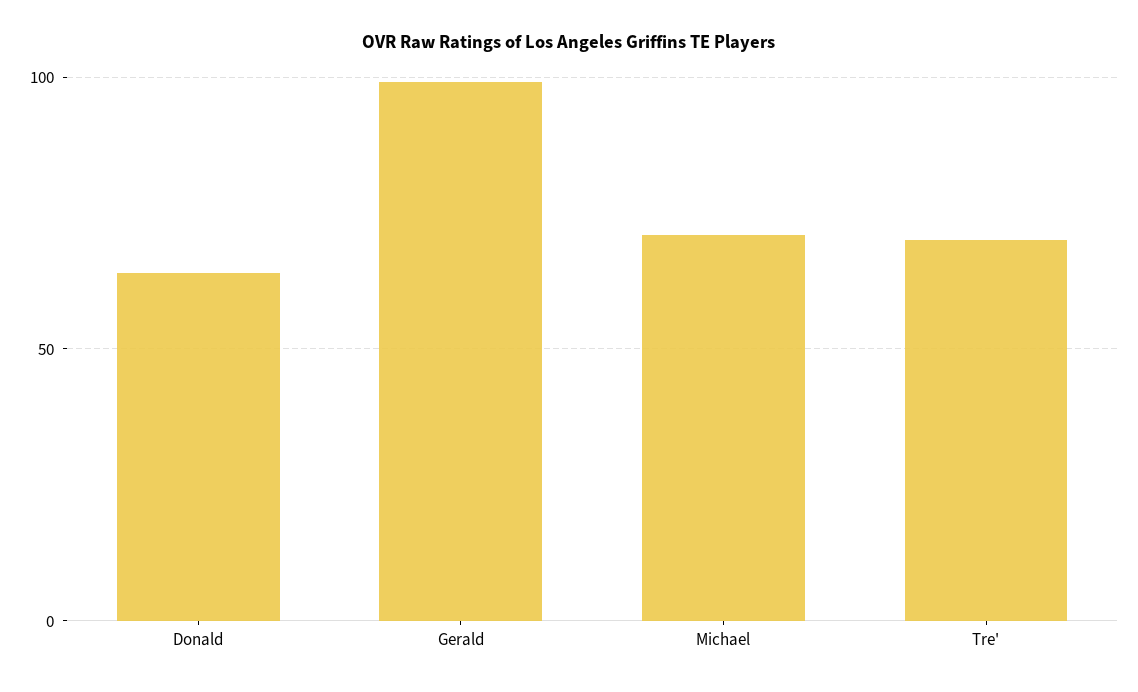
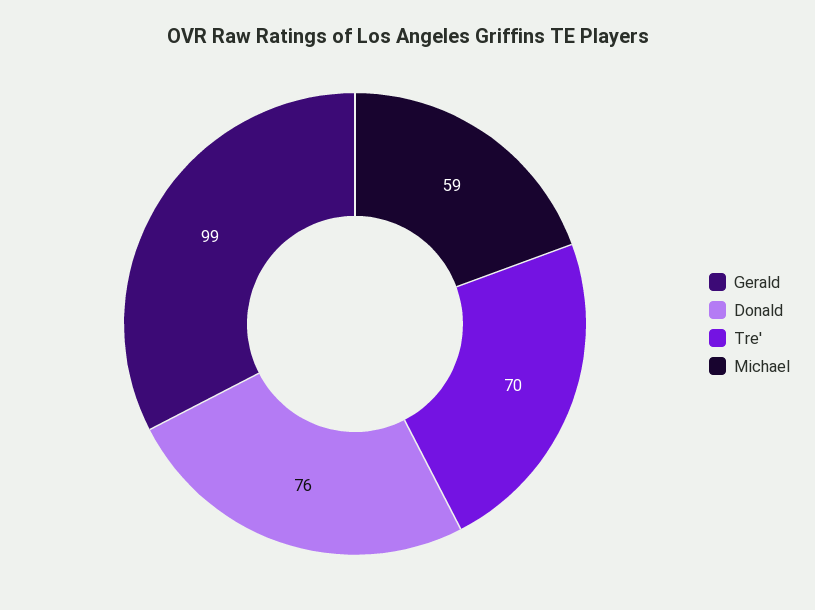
Donald: 65 -> 76
Michael: 70 -> 59

